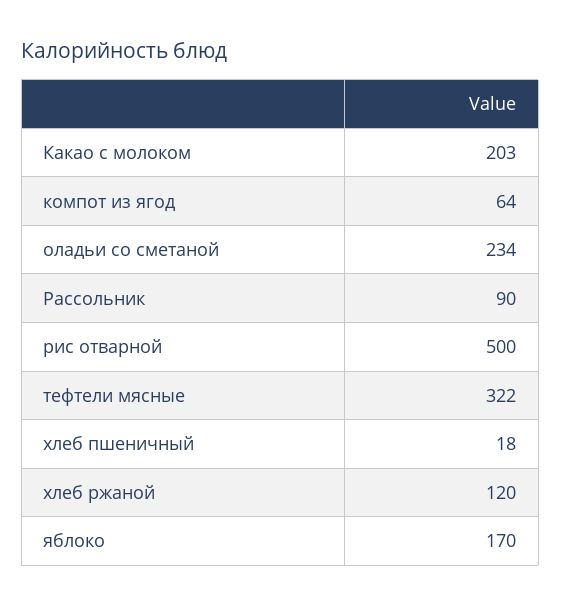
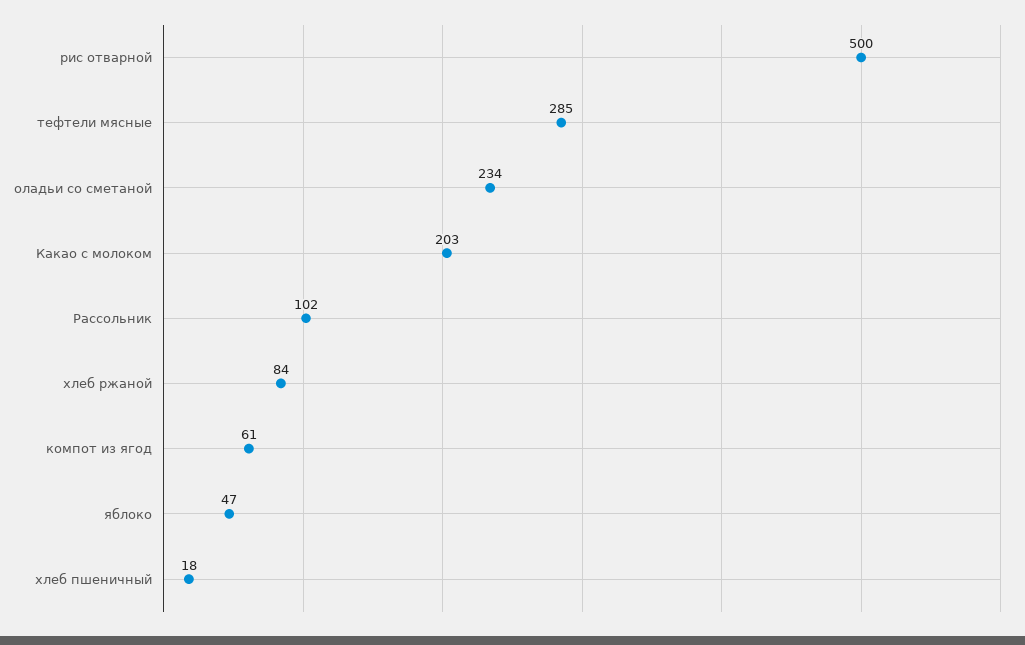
компот из ягод: 64 -> 61
Рассольник: 90 -> 102
тефтели мясные: 322 -> 285
хлеб ржаной: 120 -> 84
яблоко: 170 -> 47

